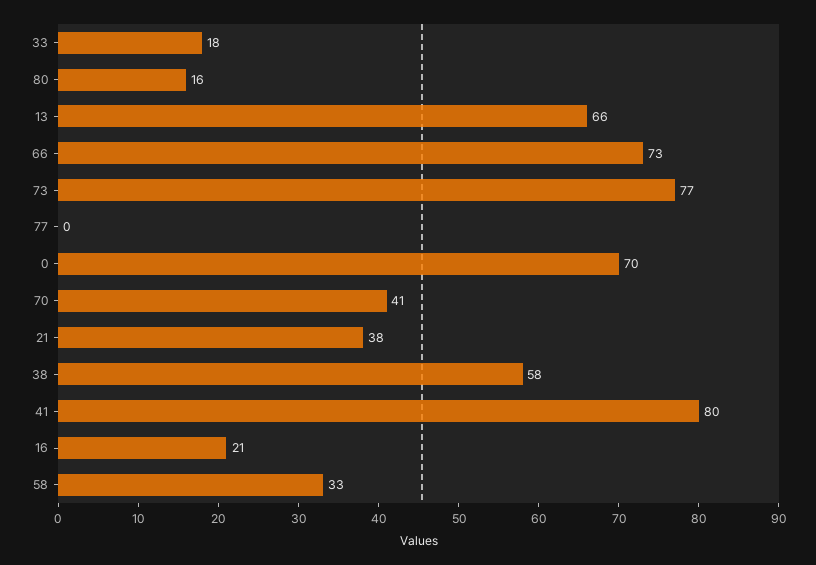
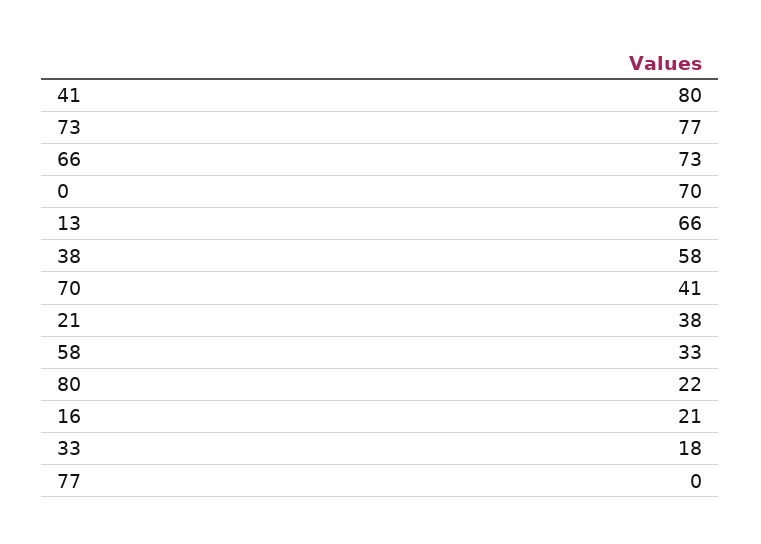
80: 16 -> 22

